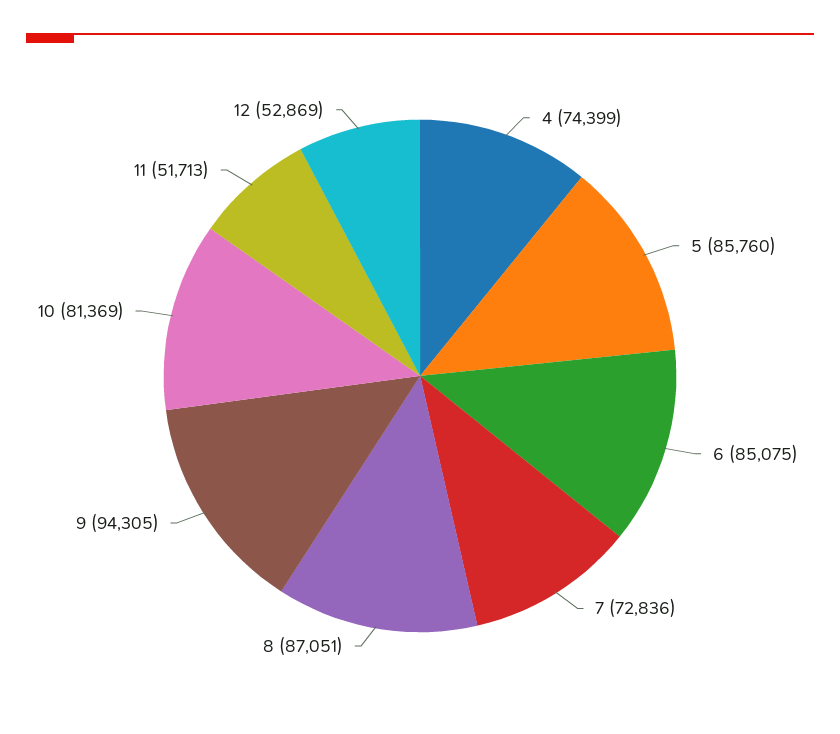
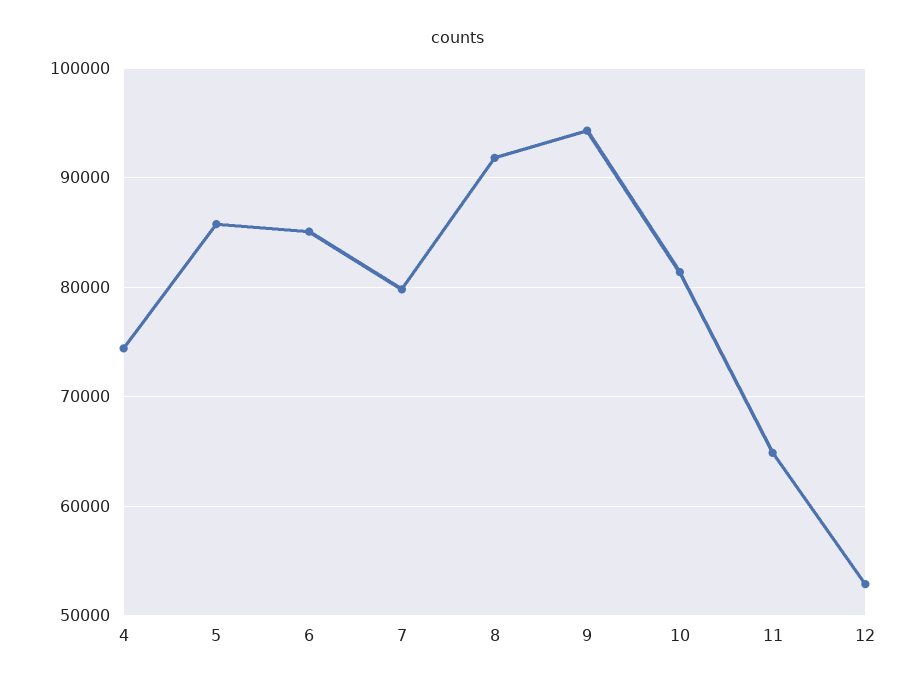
7: 72836 -> 80000
8: 87051 -> 92000
11: 51713 -> 65000

